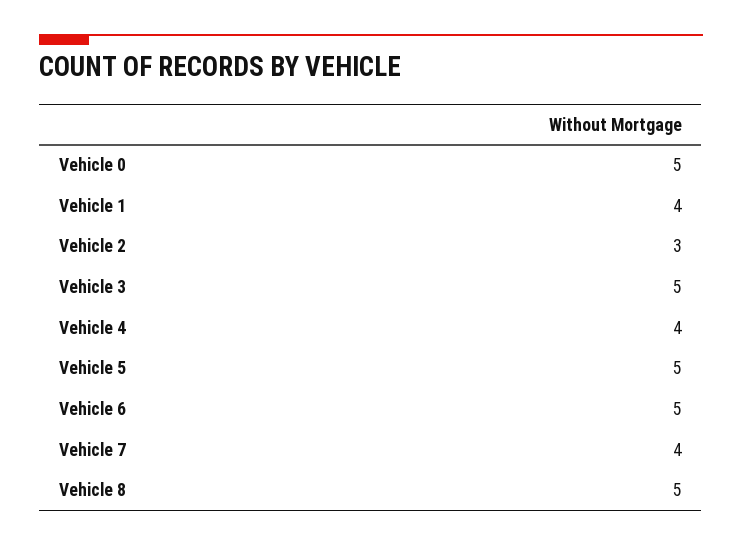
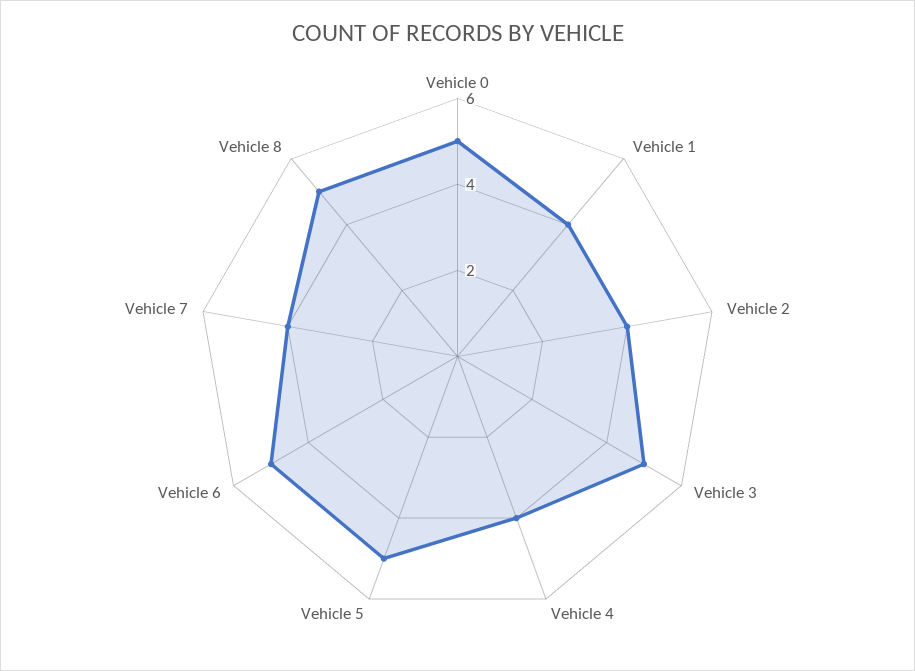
Vehicle 2: 3 -> 4

